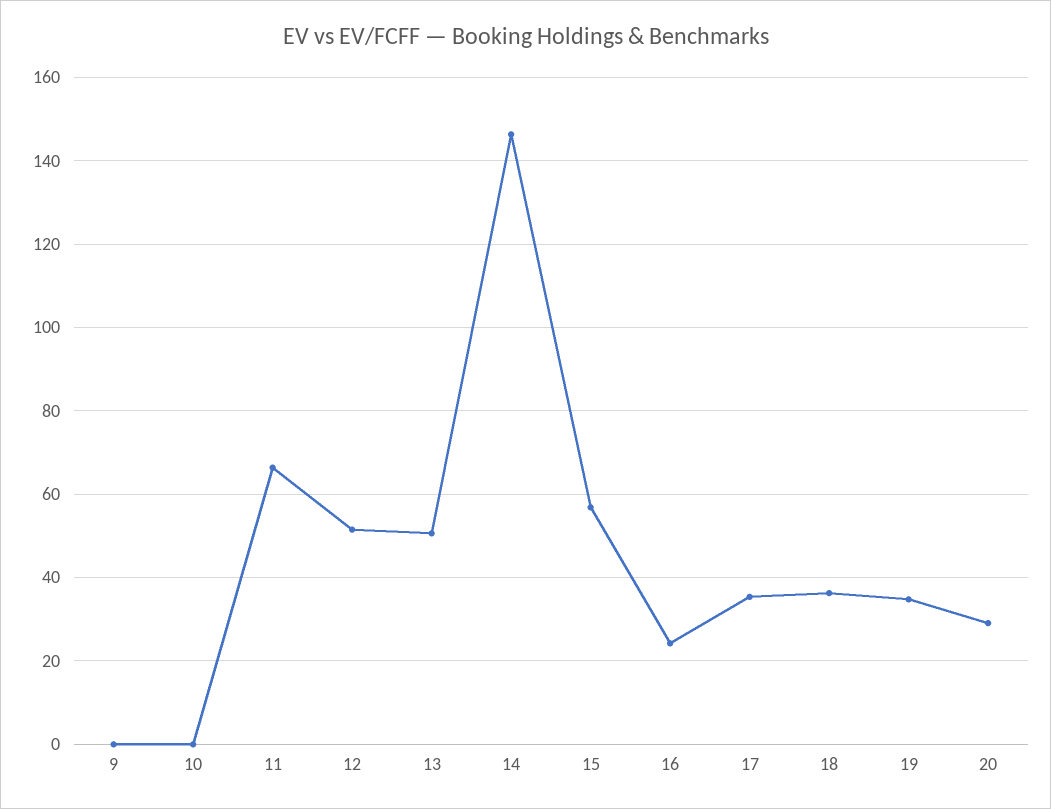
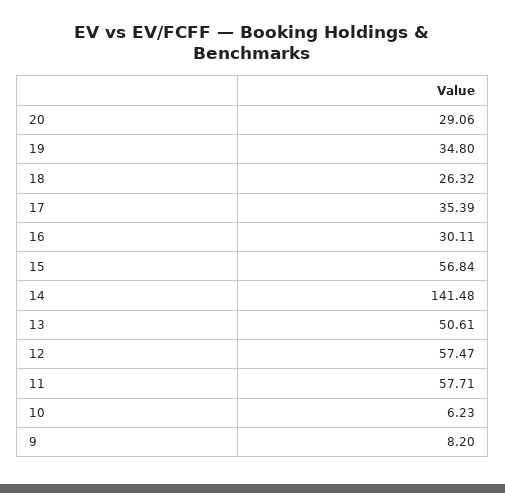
9: 0 -> 8.2
10: 0 -> 6.23
11: 66 -> 57.71
12: 52 -> 57.47
14: 146 -> 141.48
16: 24 -> 30.11
18: 36 -> 26.32

